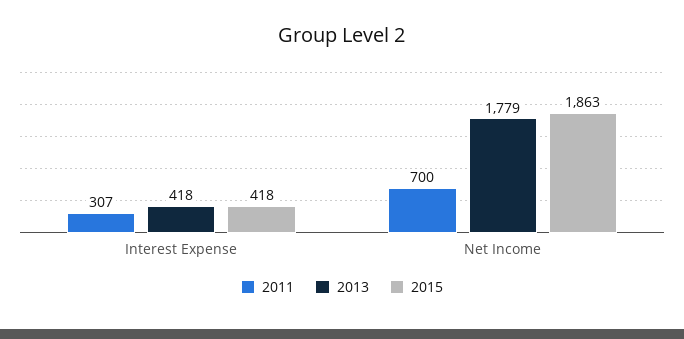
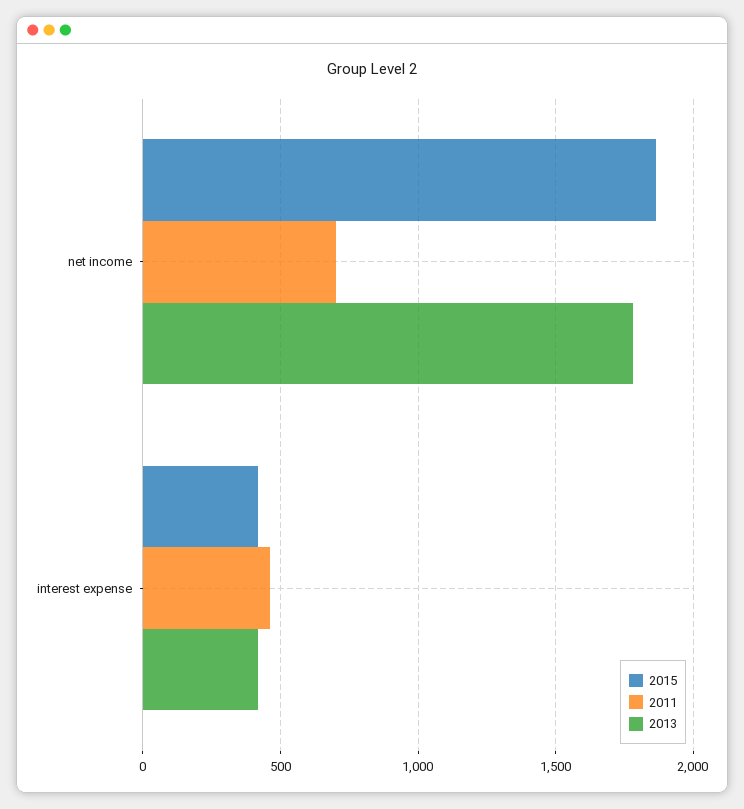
2011, Interest Expense: 307 -> 450

